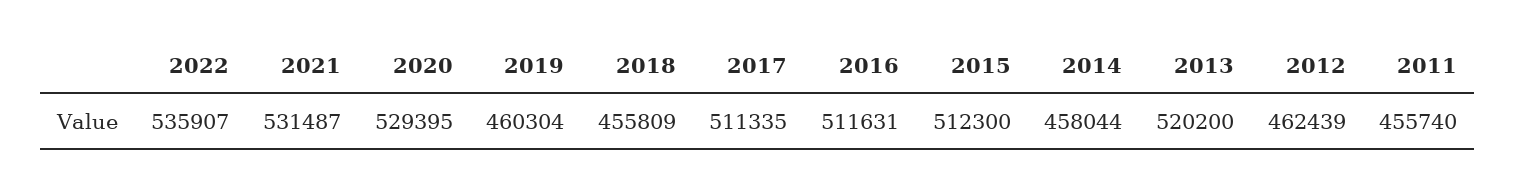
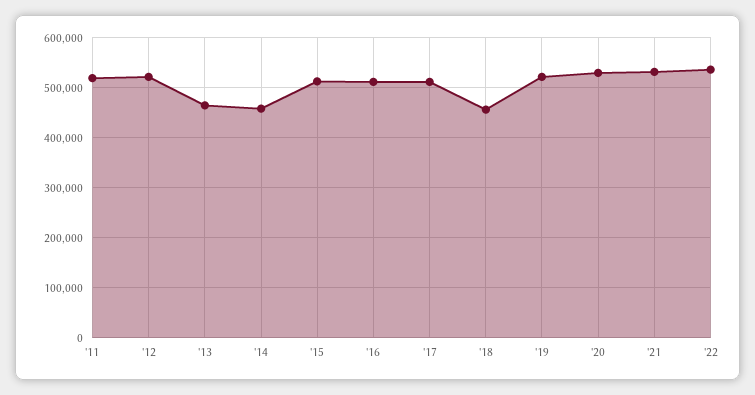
2019: 460304 -> 520000
2013: 520200 -> 460000
2012: 462439 -> 520000
2011: 455740 -> 520000

